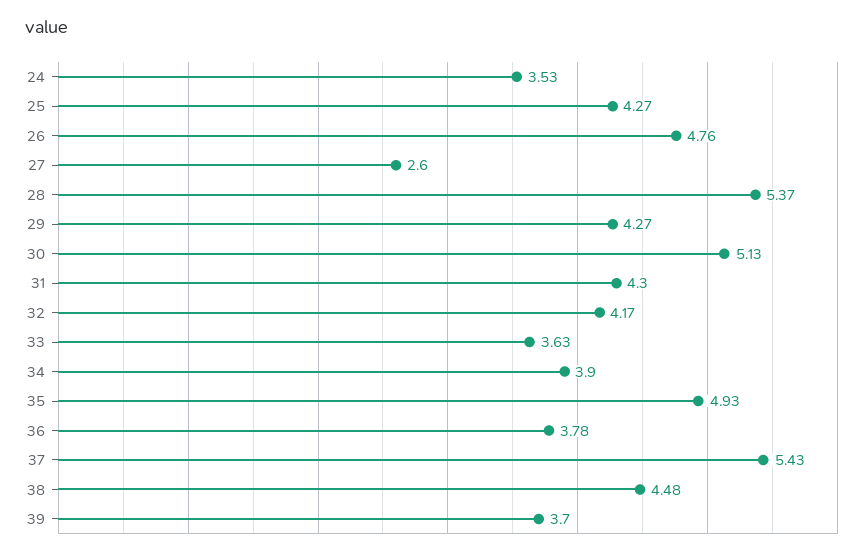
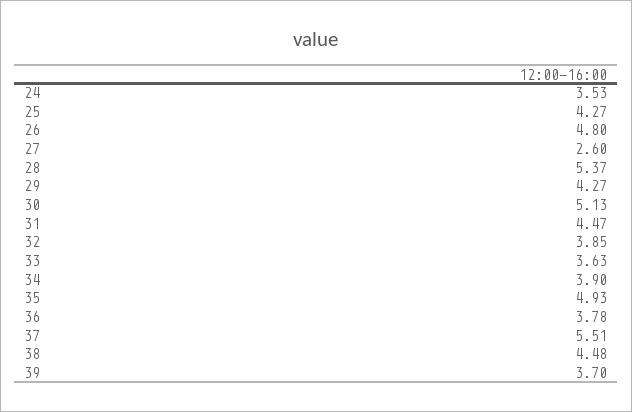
26: 4.76 -> 4.8
31: 4.3 -> 4.47
32: 4.17 -> 3.85
37: 5.43 -> 5.51

